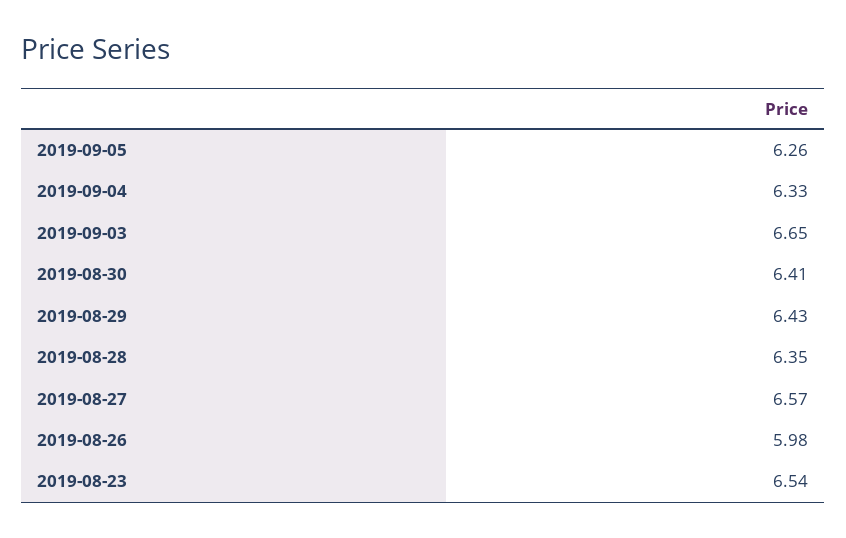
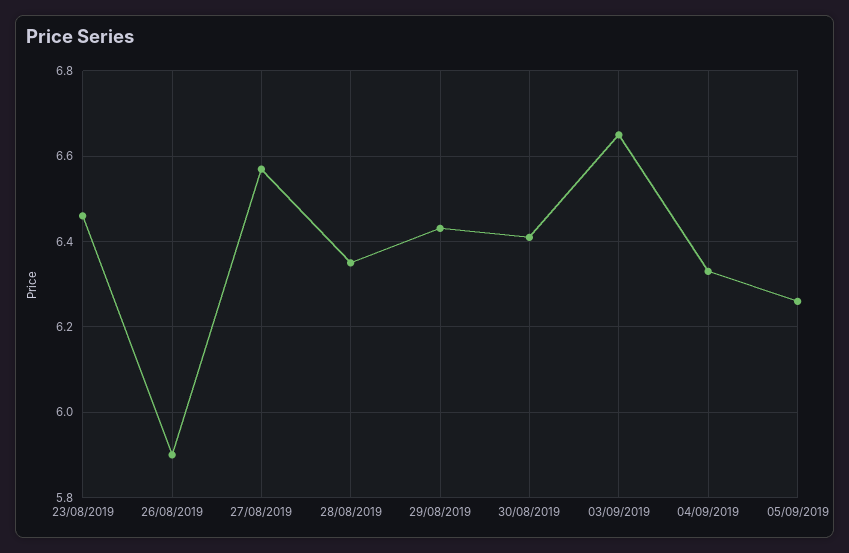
2019-08-26: 5.98 -> 5.9
2019-08-23: 6.54 -> 6.46

